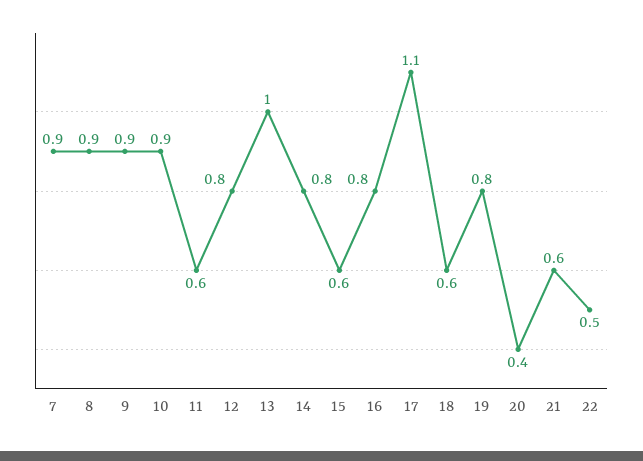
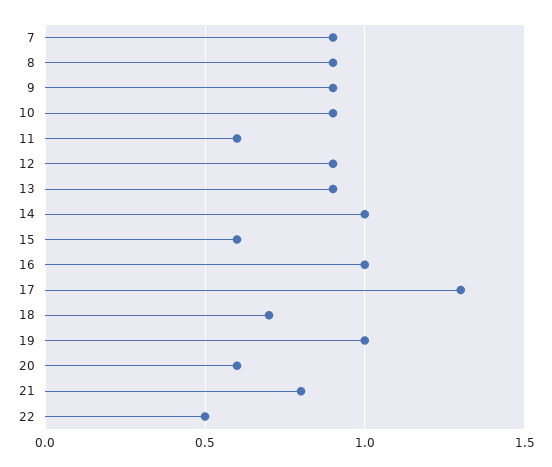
12: 0.8 -> 0.9
13: 1 -> 0.9
14: 0.8 -> 1
16: 0.8 -> 1
17: 1.1 -> 1.3
18: 0.6 -> 0.7
19: 0.8 -> 1
20: 0.4 -> 0.6
21: 0.6 -> 0.8

